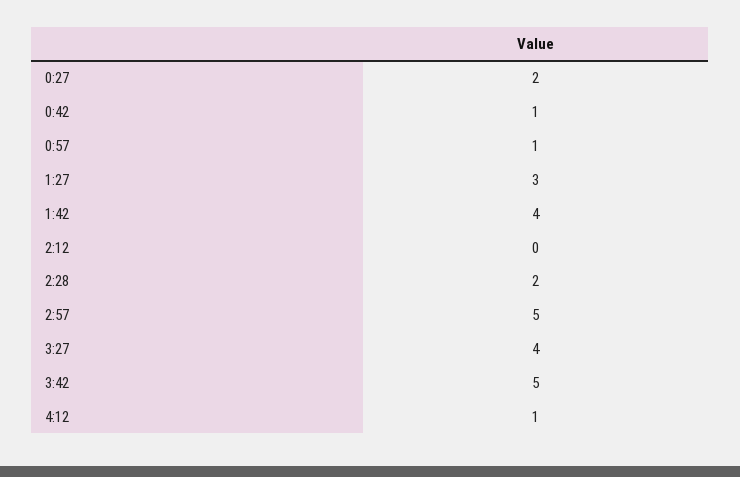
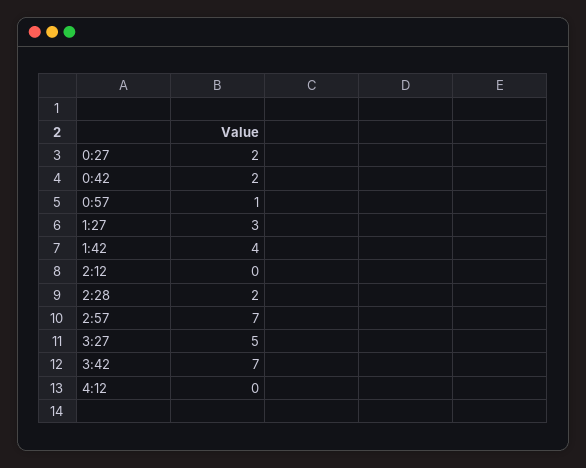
0:42: 1 -> 2
2:57: 5 -> 7
3:27: 4 -> 5
3:42: 5 -> 7
4:12: 1 -> 0

